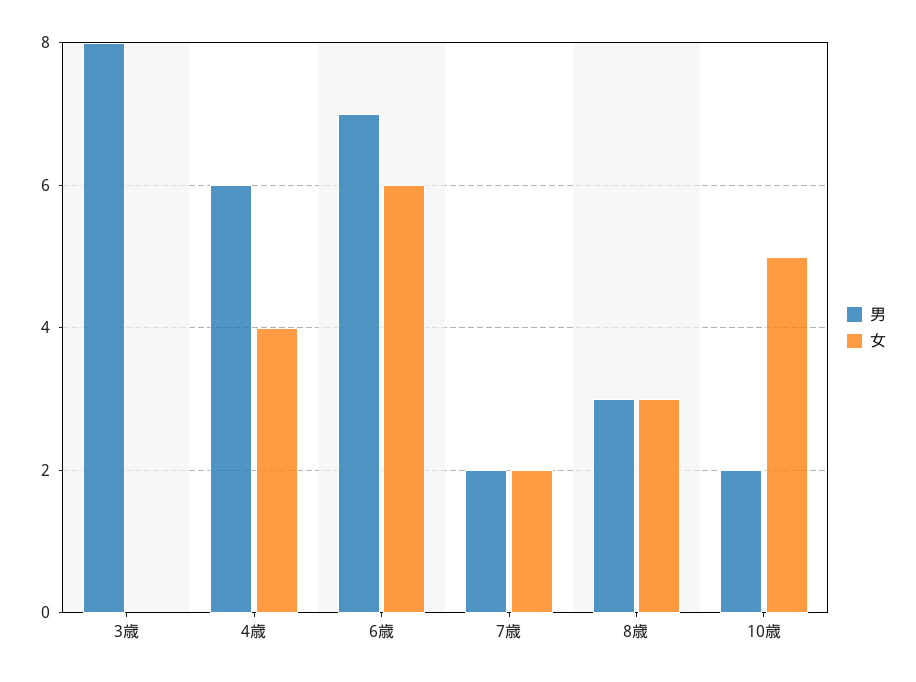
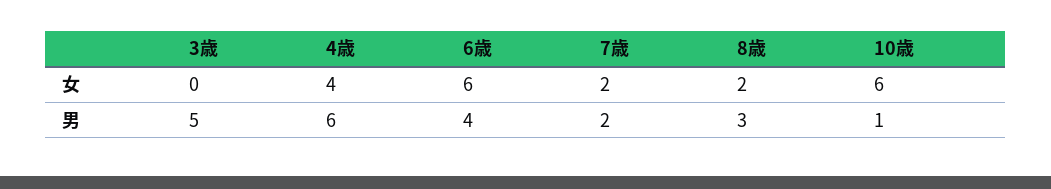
男, 3歳: 8 -> 5
男, 6歳: 7 -> 4
女, 8歳: 3 -> 2
男, 10歳: 2 -> 1
女, 10歳: 5 -> 6

